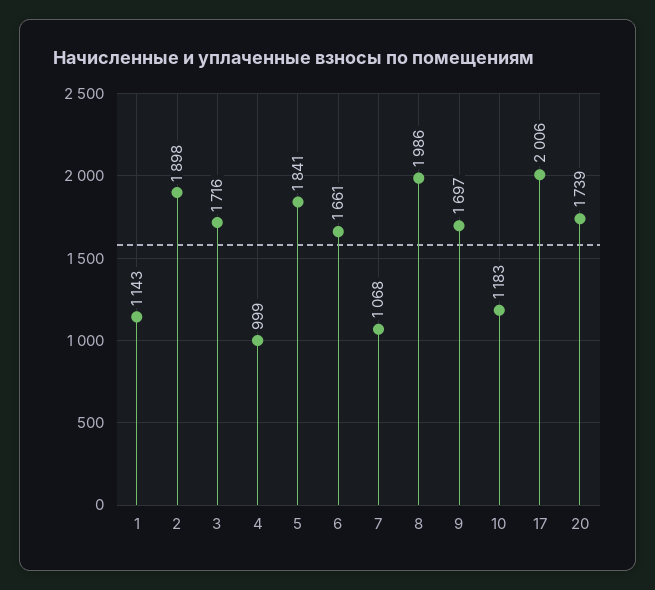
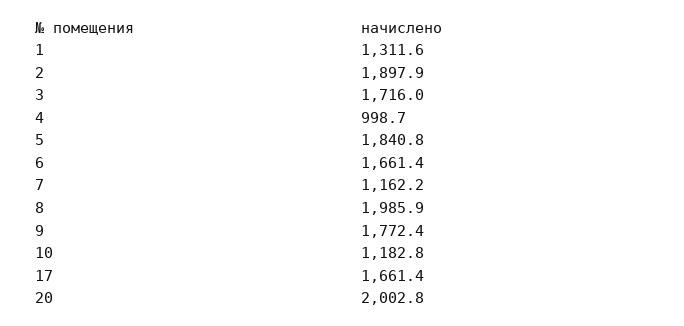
1: 1143 -> 1311.6
7: 1068 -> 1162.2
9: 1697 -> 1772.4
17: 2006 -> 1661.4
20: 1739 -> 2002.8

